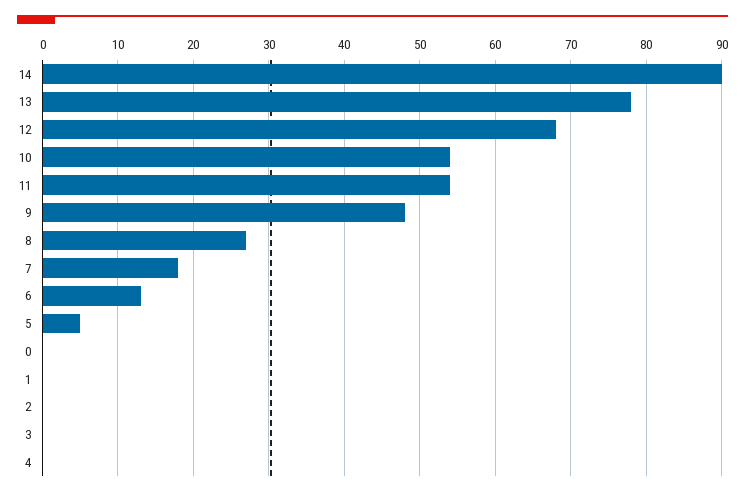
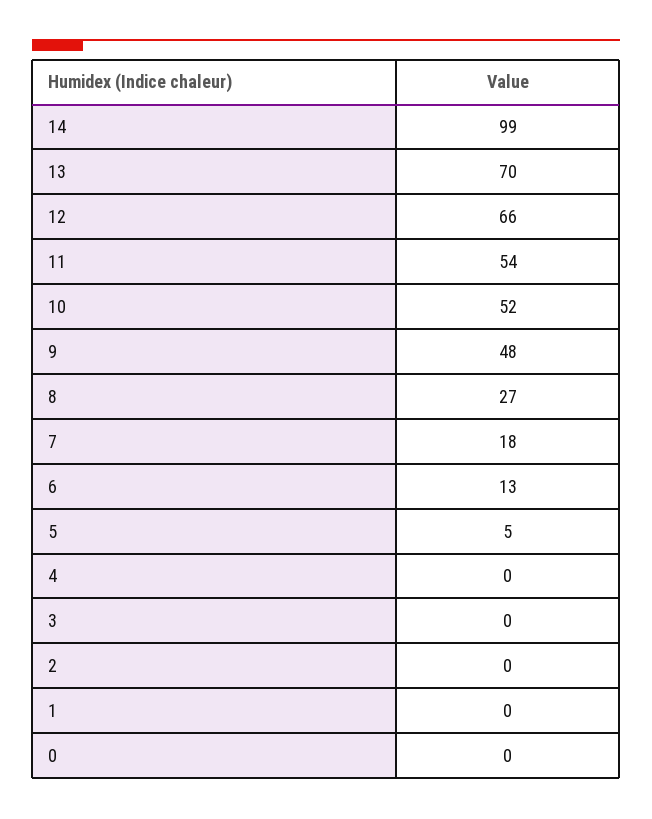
14: 90 -> 99
13: 78 -> 70
12: 68 -> 66
10: 54 -> 52

